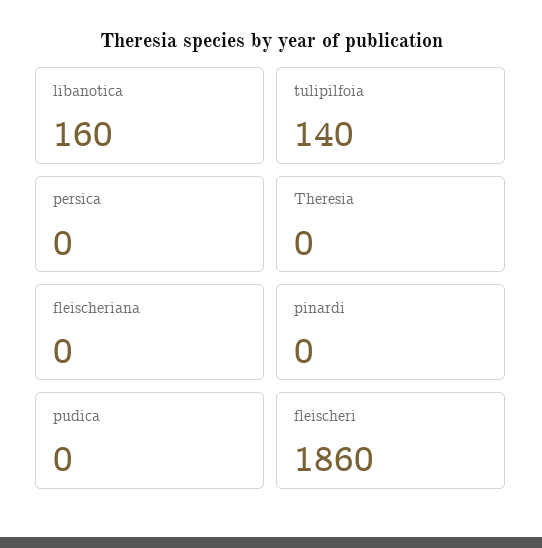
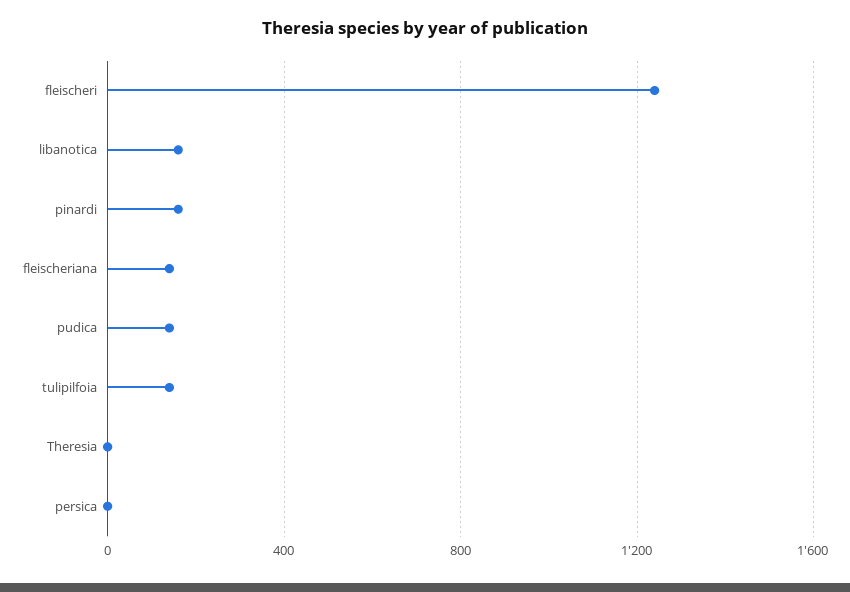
fleischeriana: 0 -> 150
pinardi: 0 -> 150
pudica: 0 -> 150
fleischeri: 1860 -> 1250

